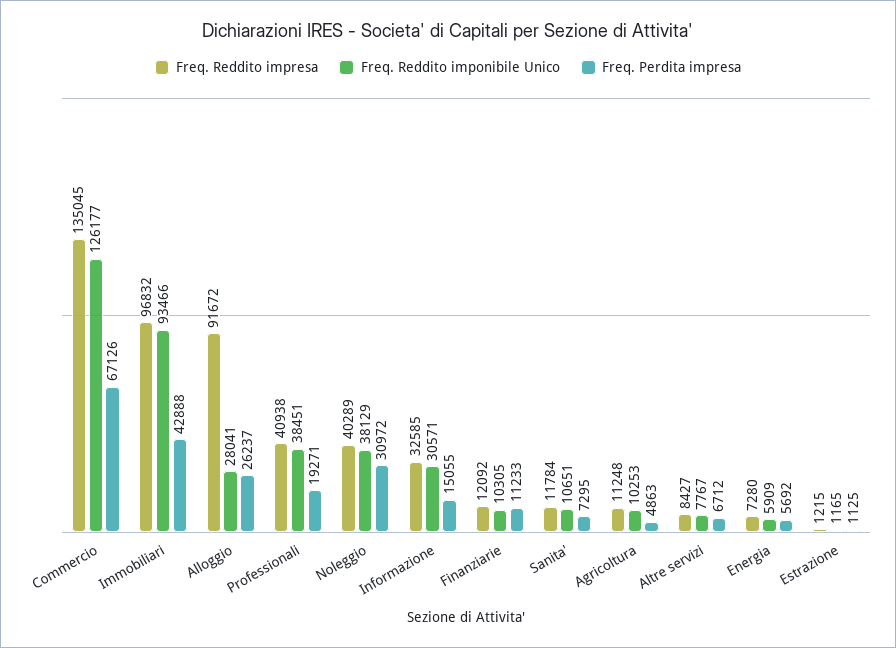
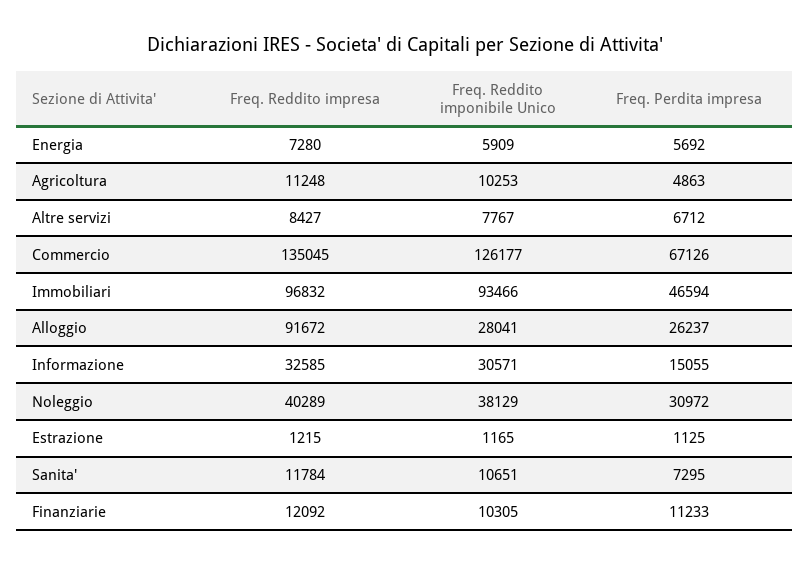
Freq. Perdita impresa, Immobiliari: 42888 -> 46594
Freq. Reddito impresa, Professionali: 40938 -> none
Freq. Reddito imponibile Unico, Professionali: 38451 -> none
Freq. Perdita impresa, Professionali: 19271 -> none

